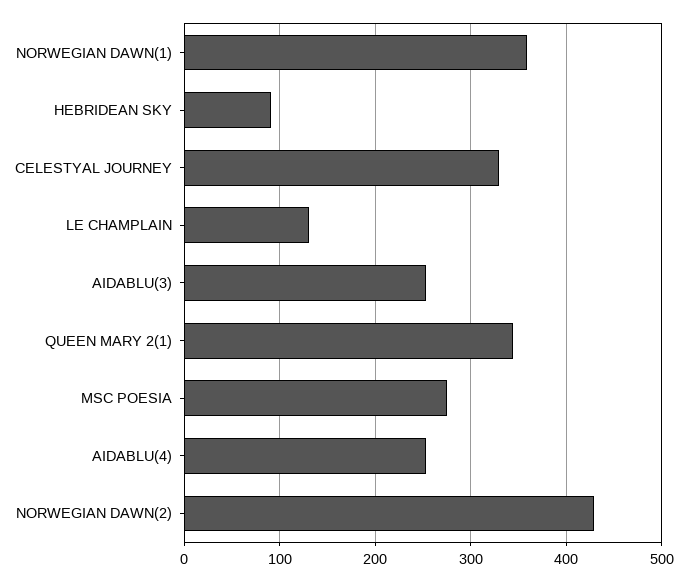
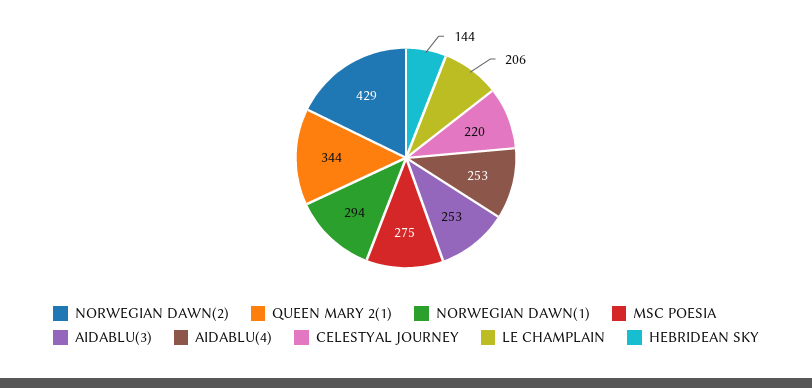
NORWEGIAN DAWN(1): 360 -> 294
HEBRIDEAN SKY: 90 -> 144
CELESTYAL JOURNEY: 330 -> 220
LE CHAMPLAIN: 130 -> 206

